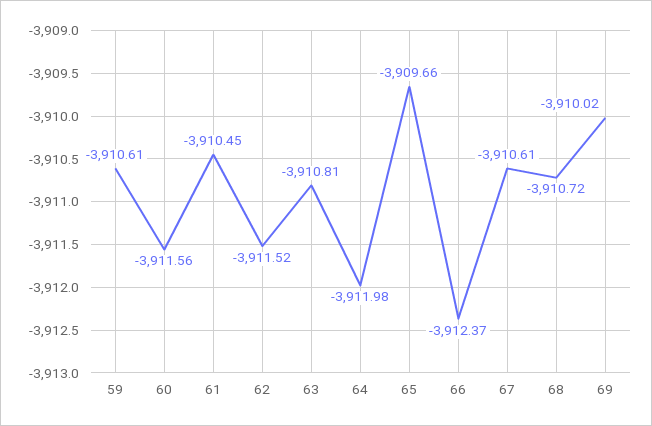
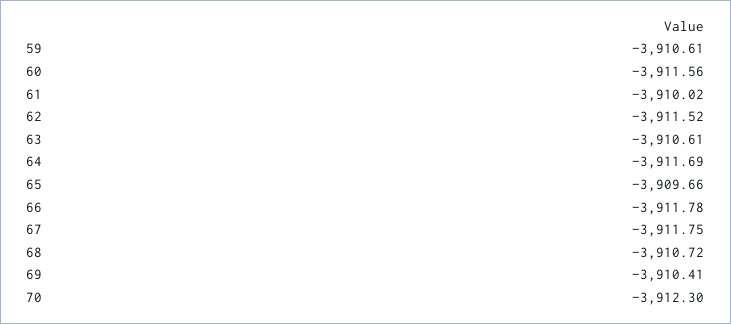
61: -3910.45 -> -3910.02
63: -3910.81 -> -3910.61
64: -3911.98 -> -3911.69
66: -3912.37 -> -3911.78
67: -3910.61 -> -3911.75
69: -3910.02 -> -3910.41
70: none -> -3912.3

